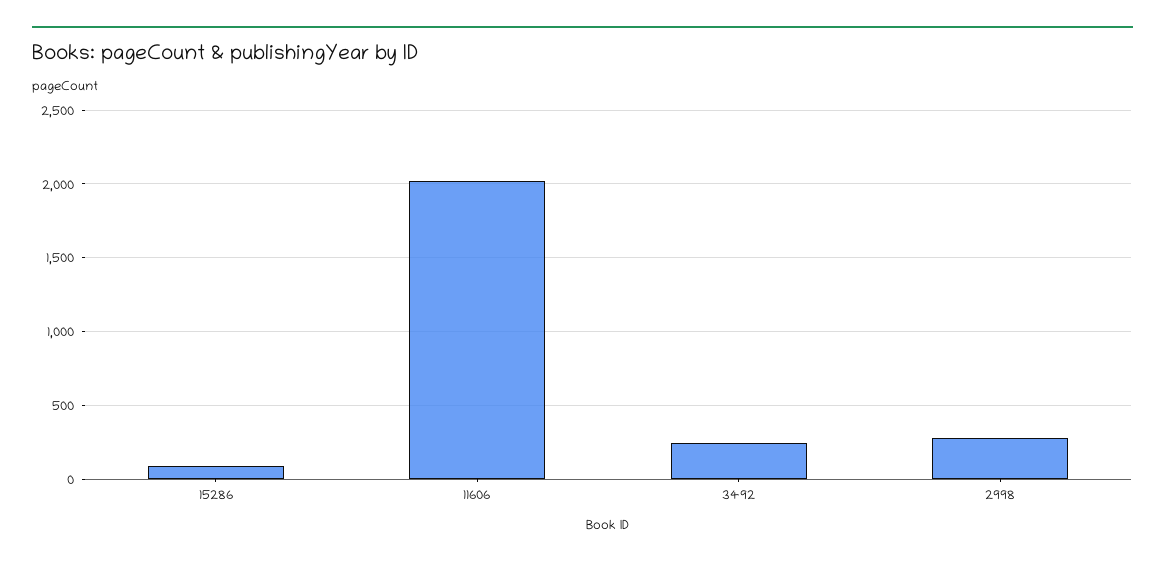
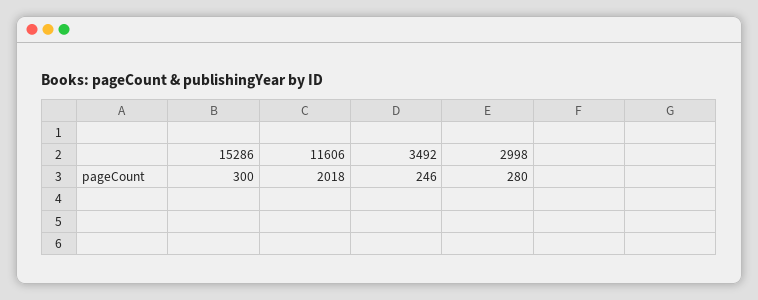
15286: 100 -> 300

